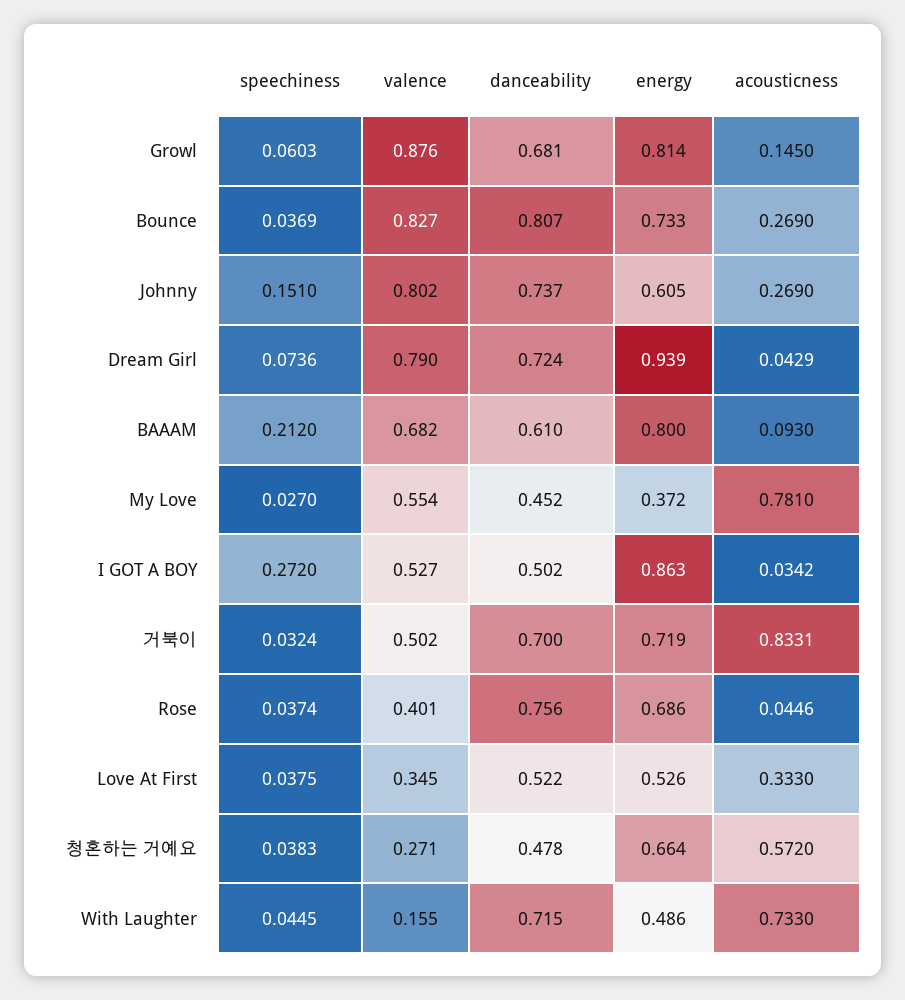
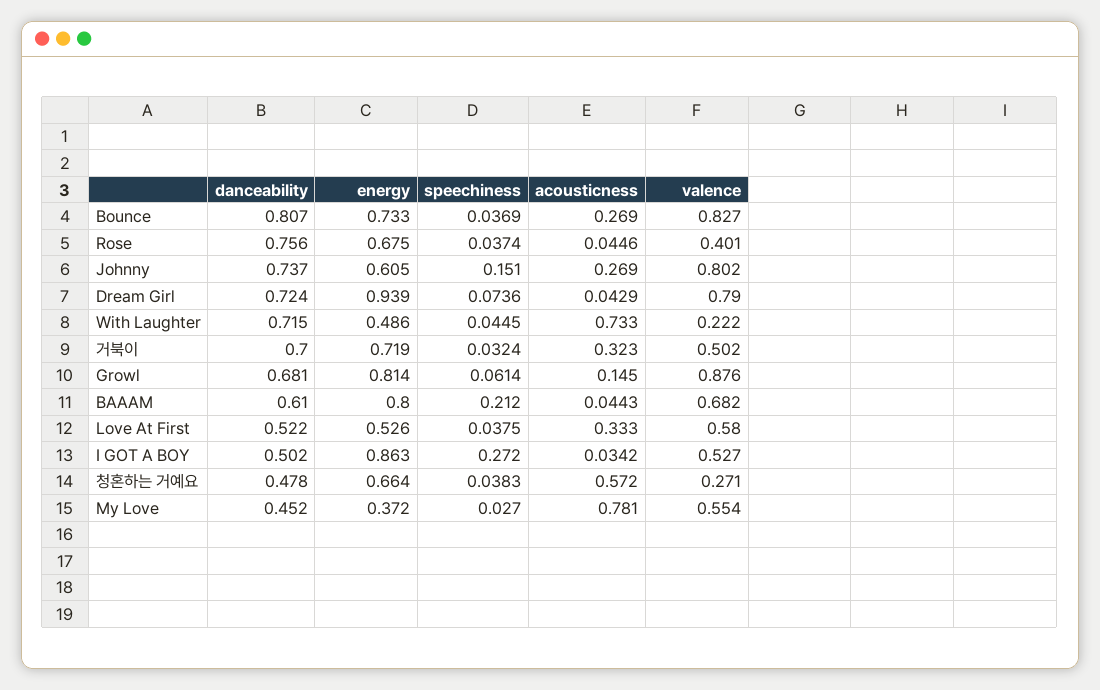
speechiness, Growl: 0.0603 -> 0.0614
acousticness, BAAAM: 0.093 -> 0.0443
acousticness, 거북이: 0.8331 -> 0.323
energy, Rose: 0.686 -> 0.675
valence, Love At First: 0.345 -> 0.58
valence, With Laughter: 0.155 -> 0.222

